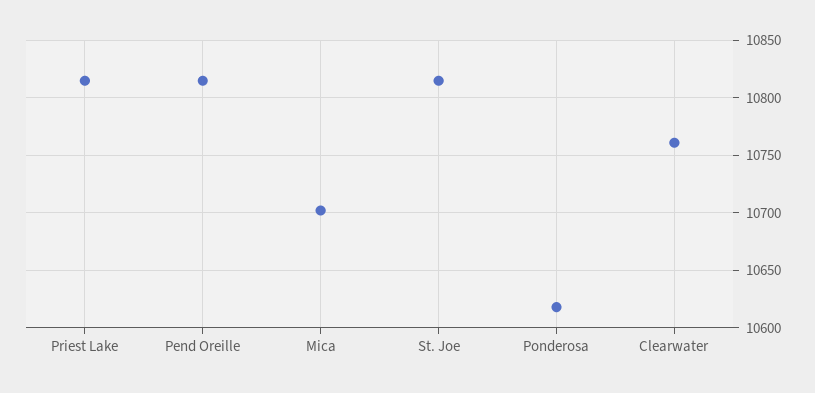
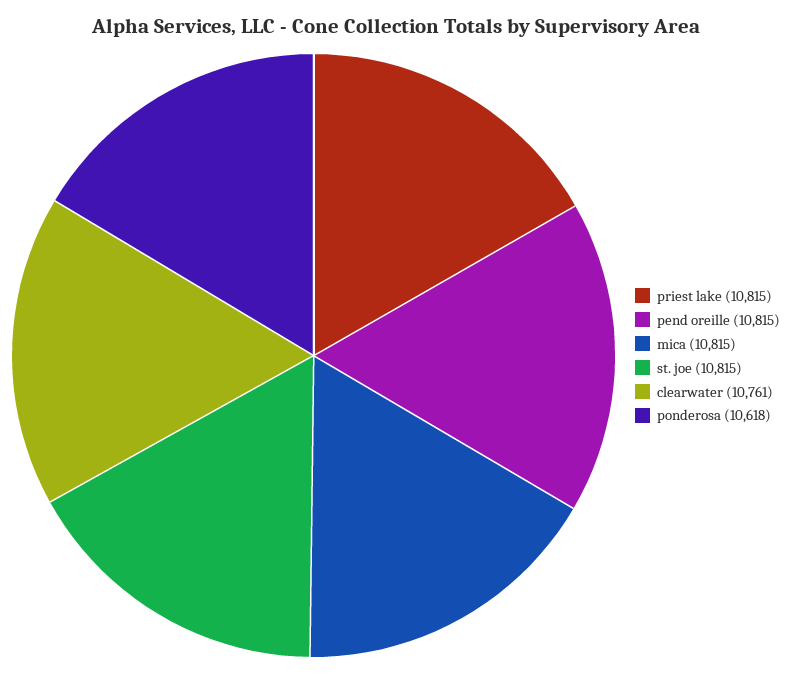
Mica: 10700 -> 10815

